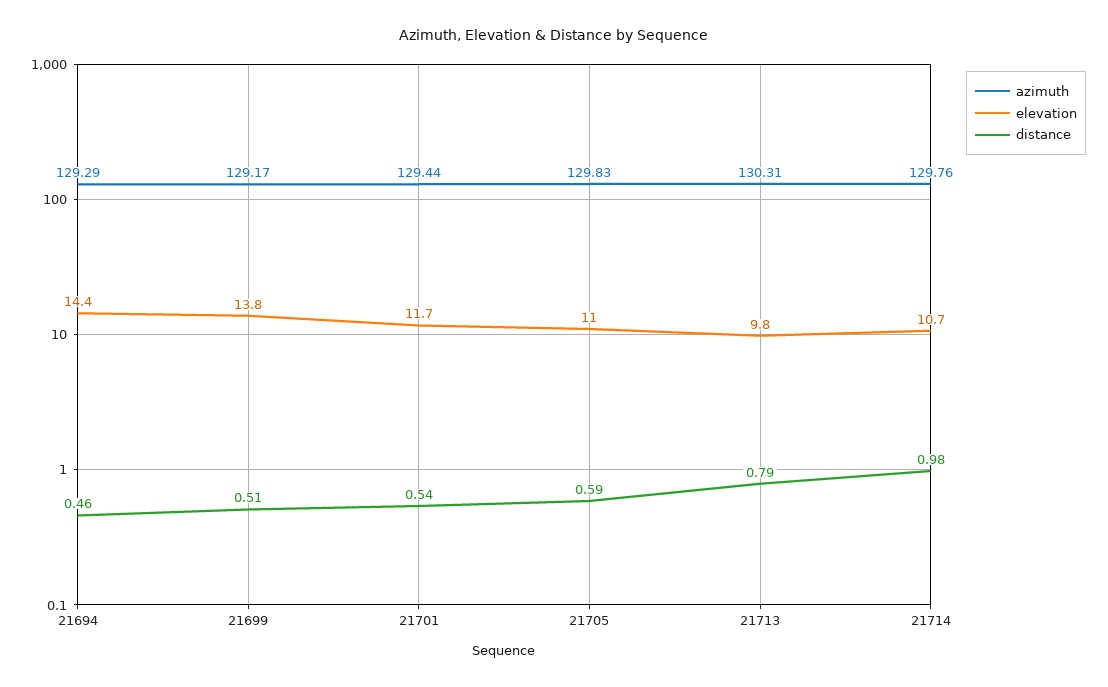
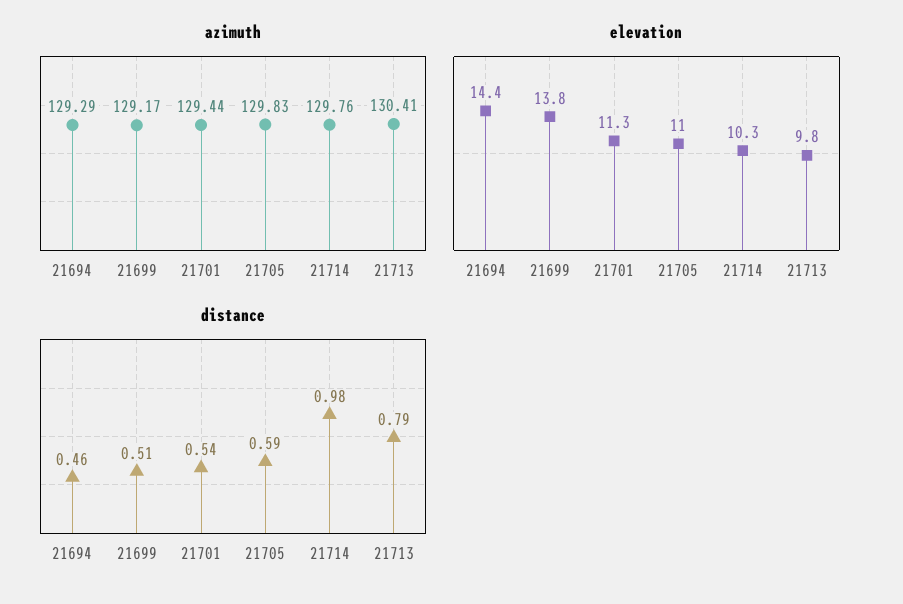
elevation, 21701: 11.7 -> 11.3
azimuth, 21713: 130.31 -> 130.41
elevation, 21714: 10.7 -> 10.3

